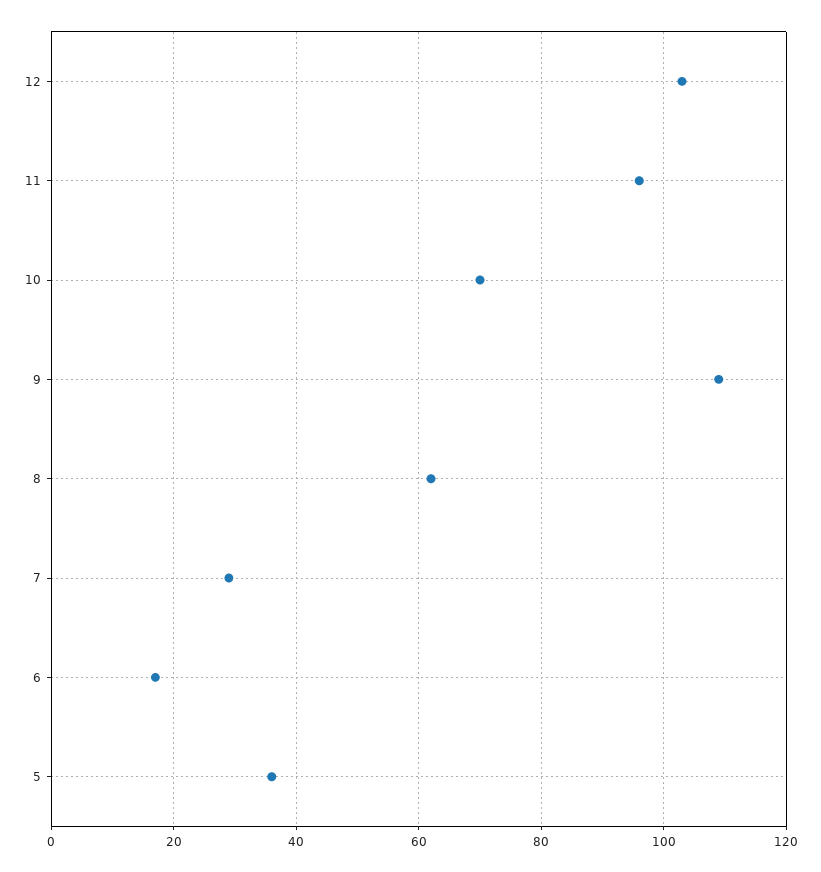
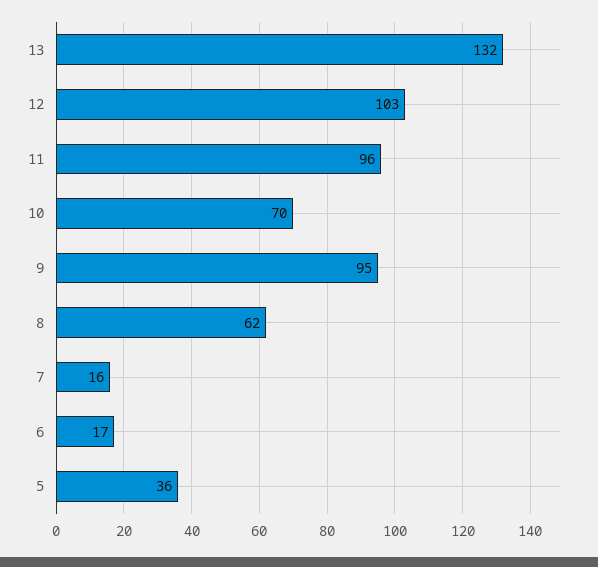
9: 110 -> 95
7: 30 -> 16
13: none -> 132

